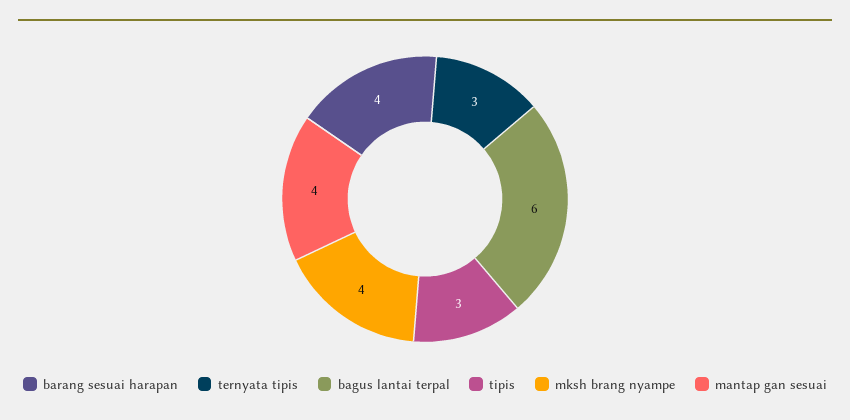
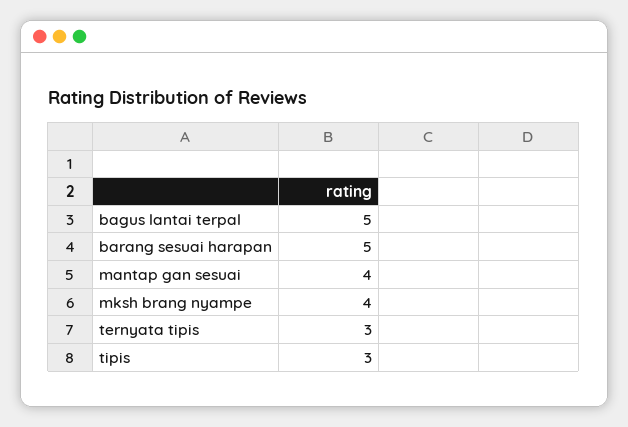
barang sesuai harapan: 4 -> 5
bagus lantai terpal: 6 -> 5

